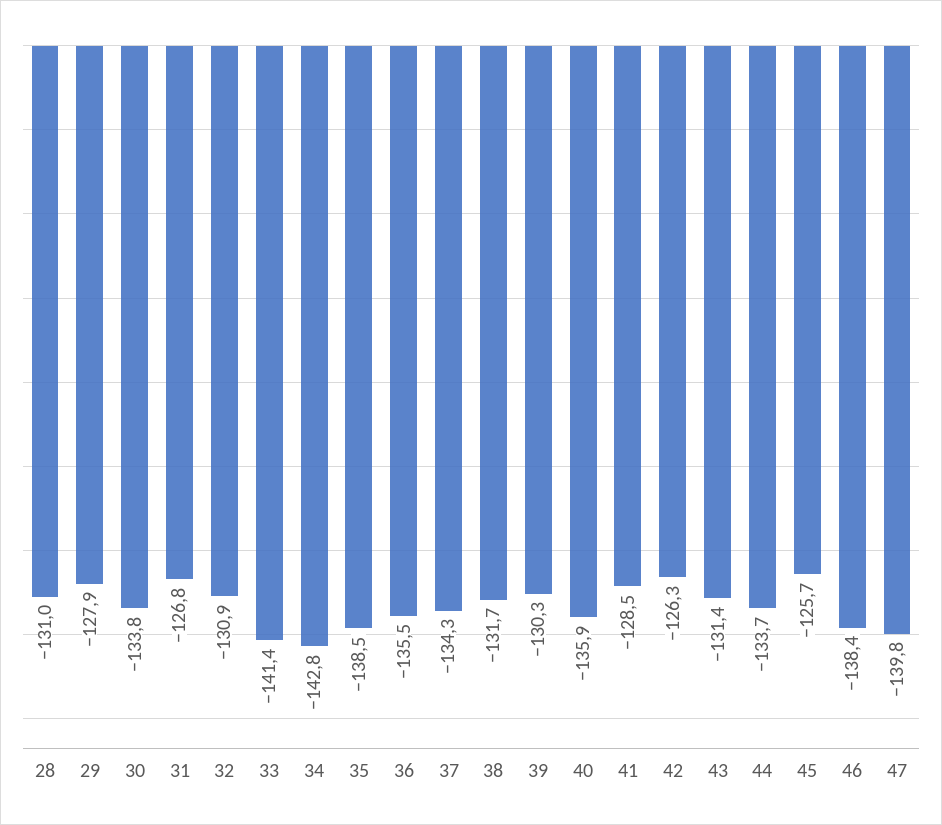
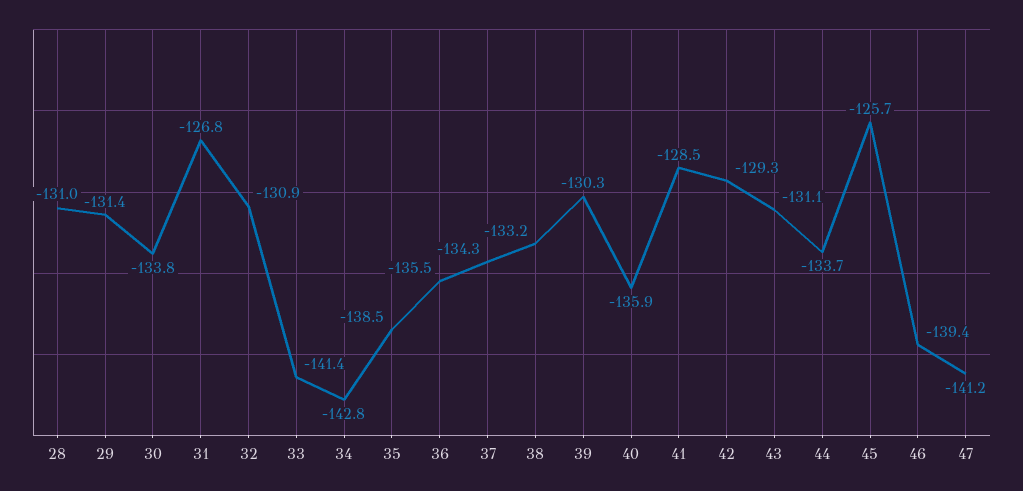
29: -127.9 -> -131.4
38: -131.7 -> -133.2
42: -126.3 -> -129.3
43: -131.4 -> -131.1
46: -138.4 -> -139.4
47: -139.8 -> -141.2

